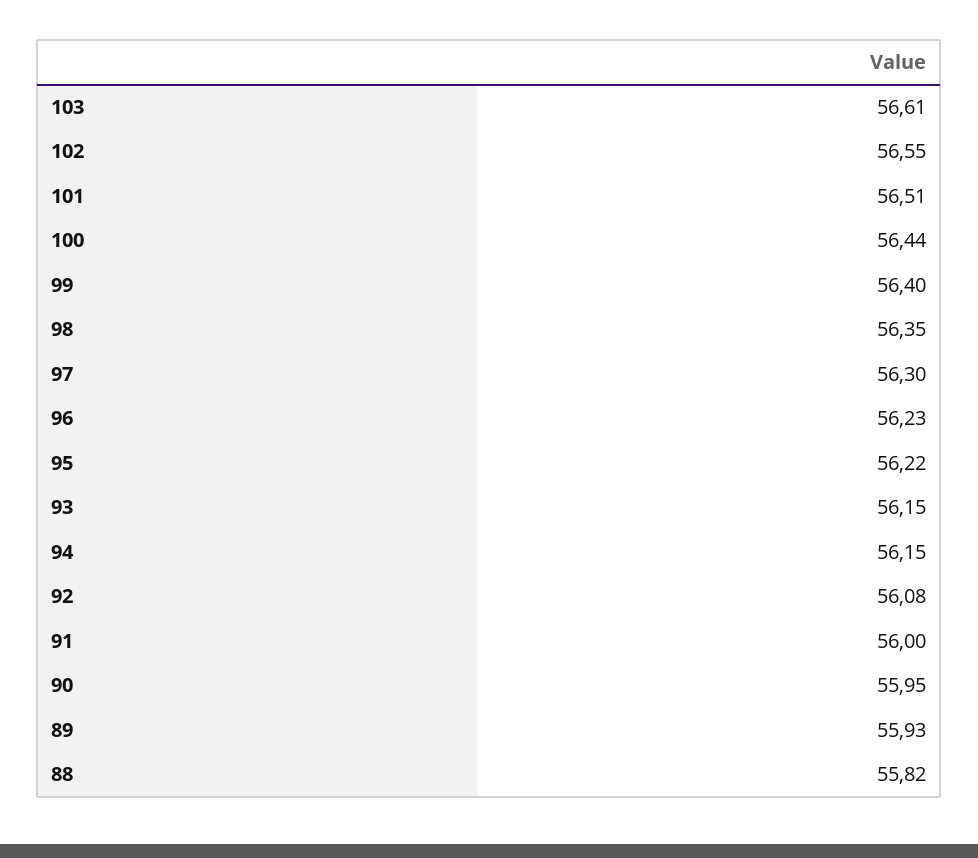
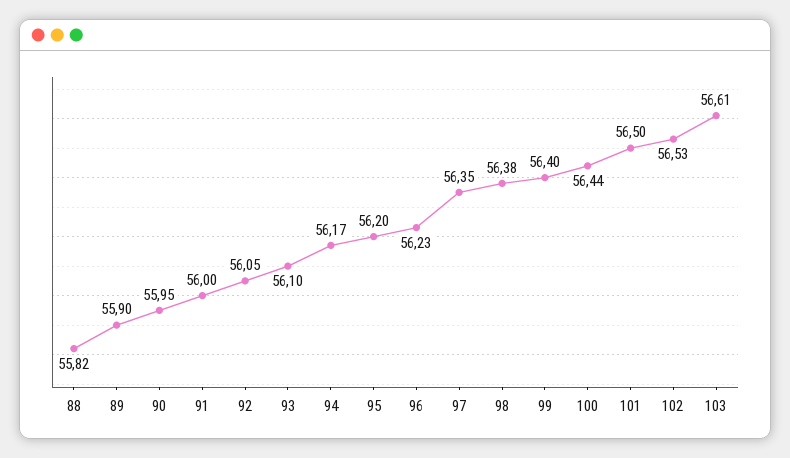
102: 56.55 -> 56.53
101: 56.51 -> 56.5
98: 56.35 -> 56.38
97: 56.3 -> 56.35
95: 56.22 -> 56.2
93: 56.15 -> 56.1
94: 56.15 -> 56.17
92: 56.08 -> 56.05
89: 55.93 -> 55.9

